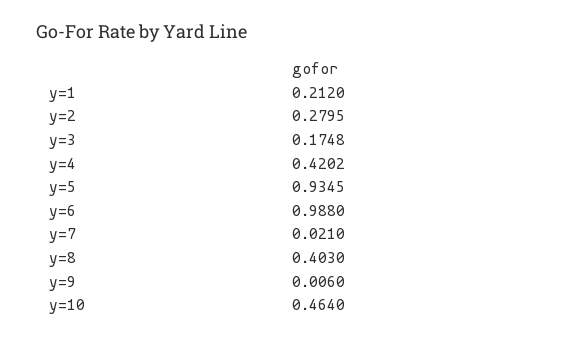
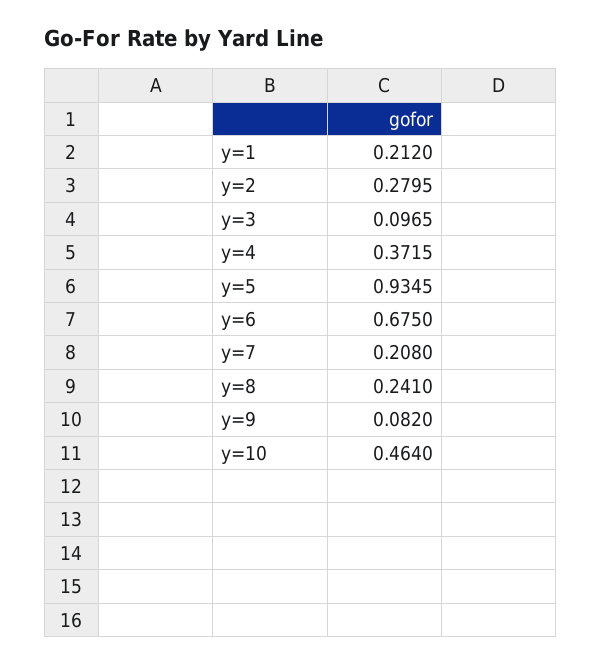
y=3: 0.1748 -> 0.0965
y=4: 0.4202 -> 0.3715
y=6: 0.988 -> 0.675
y=7: 0.021 -> 0.208
y=8: 0.403 -> 0.241
y=9: 0.006 -> 0.082

